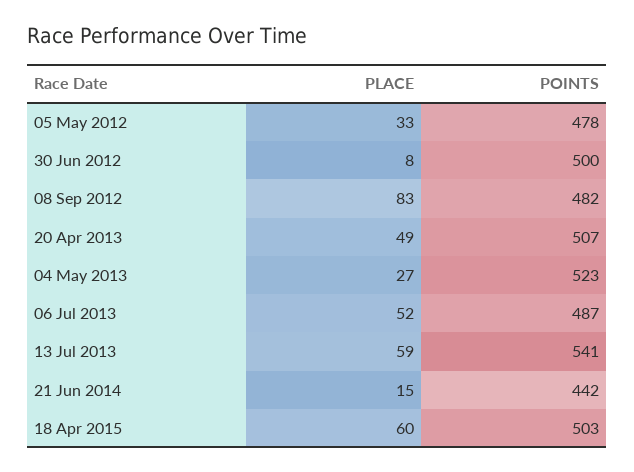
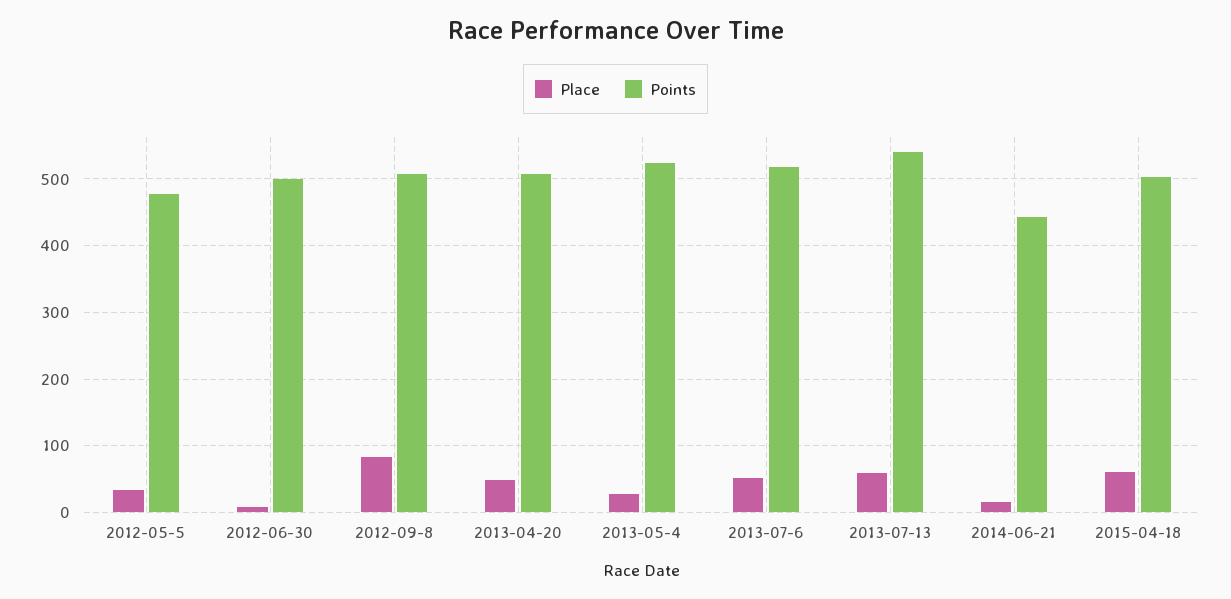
POINTS, 08 Sep 2012: 482 -> 510
POINTS, 06 Jul 2013: 487 -> 520

